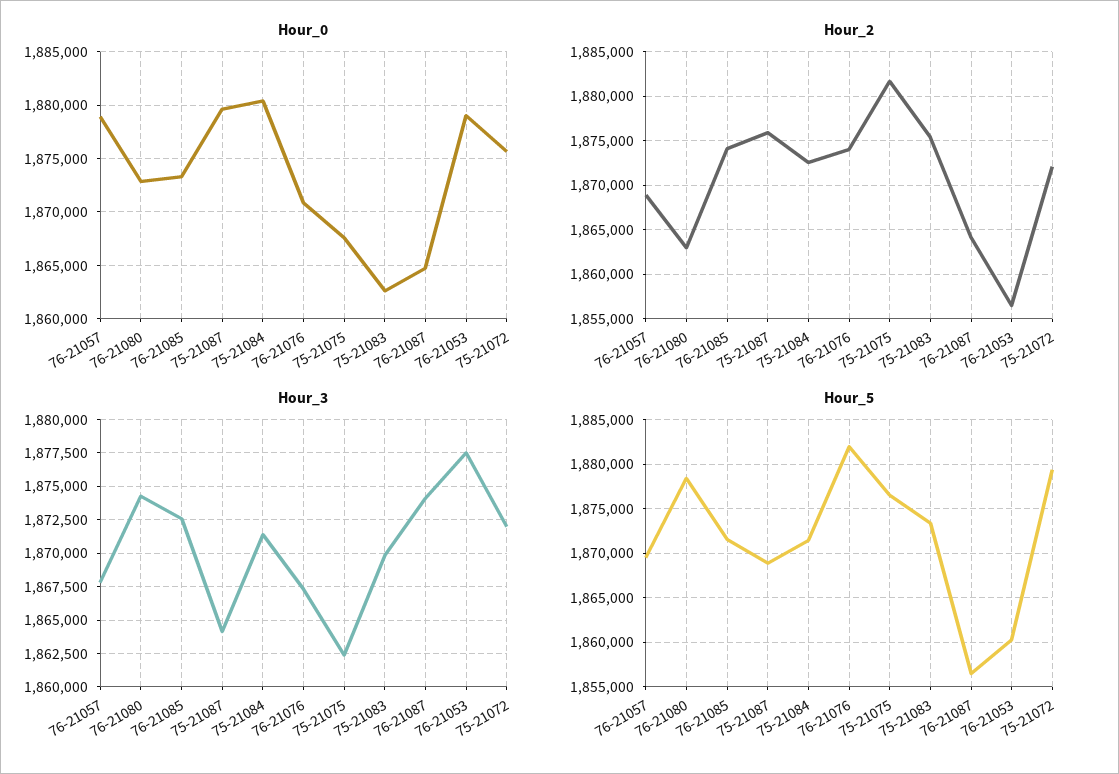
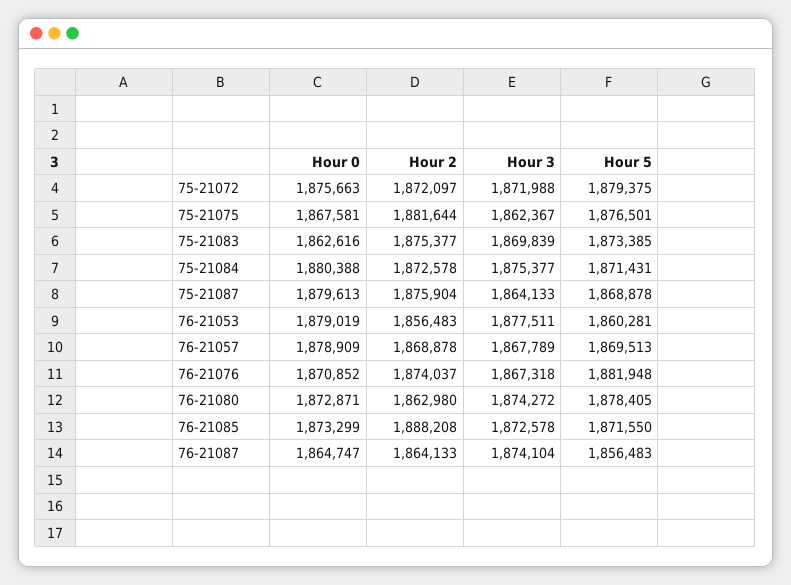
Hour_2, 76-21085: 1874000 -> 1888208
Hour_3, 75-21084: 1871500 -> 1875377

